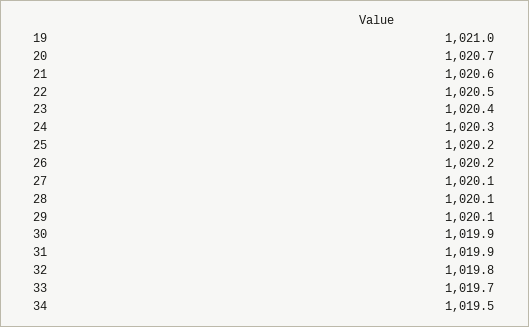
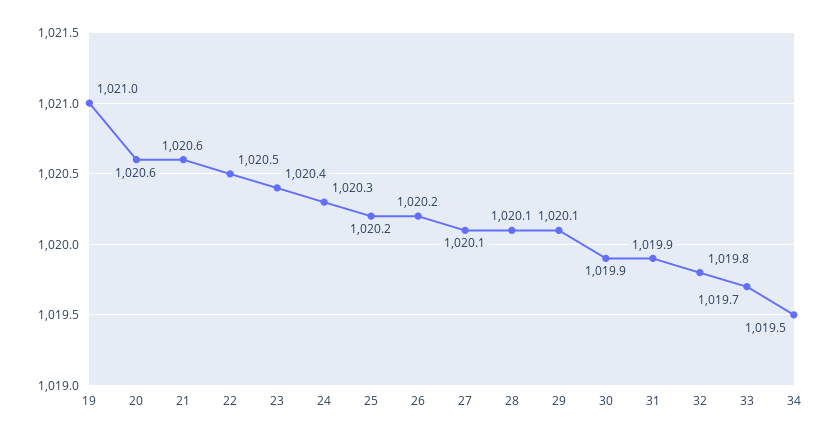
20: 1020.7 -> 1020.6

